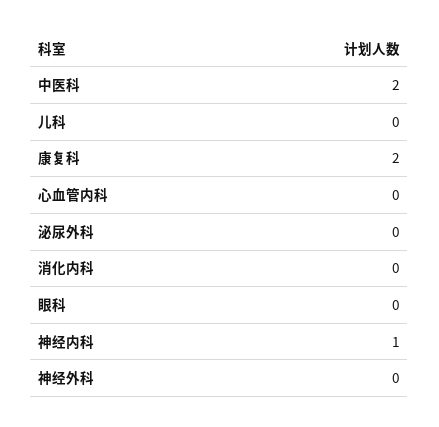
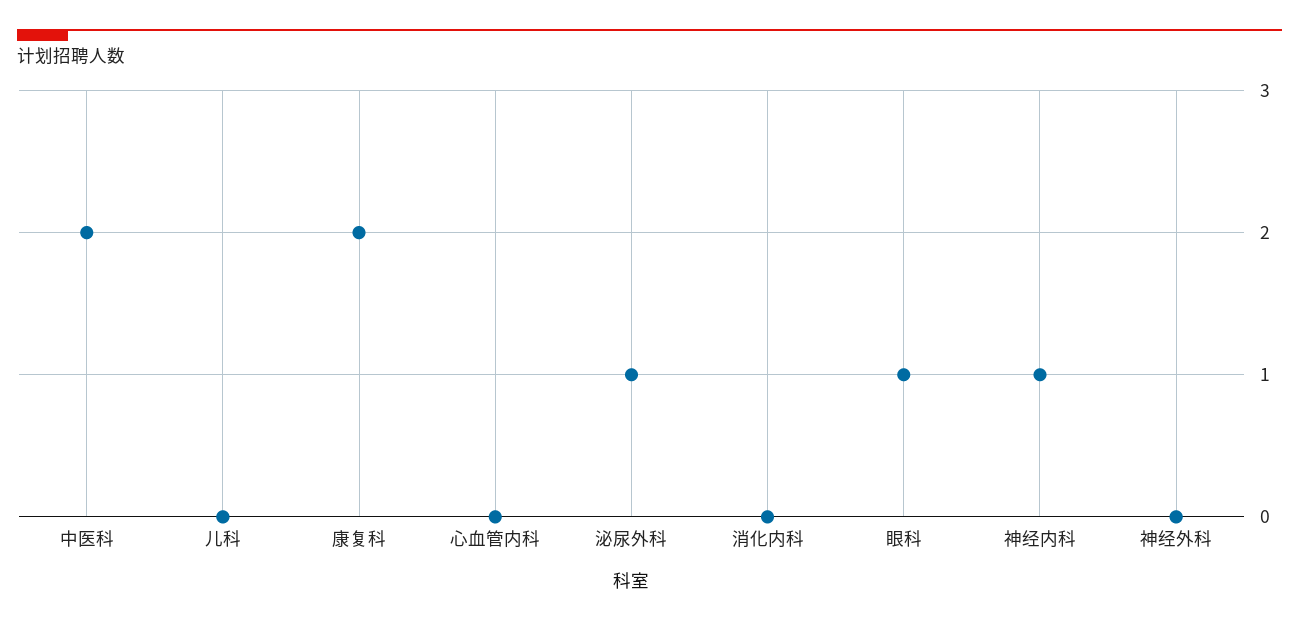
泌尿外科: 0 -> 1
眼科: 0 -> 1

